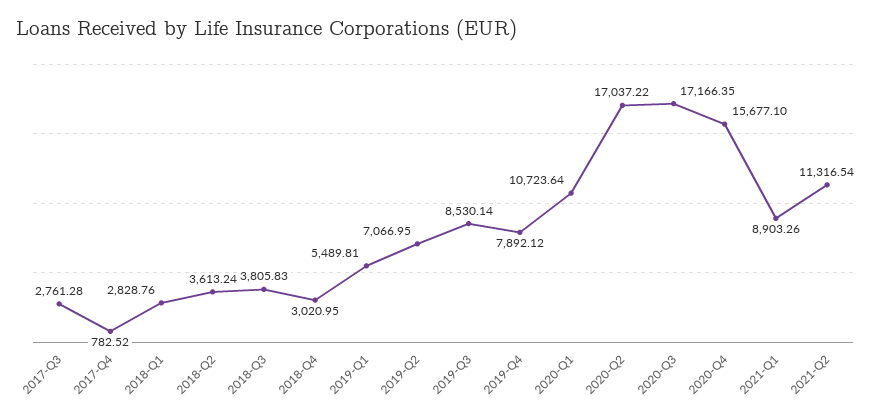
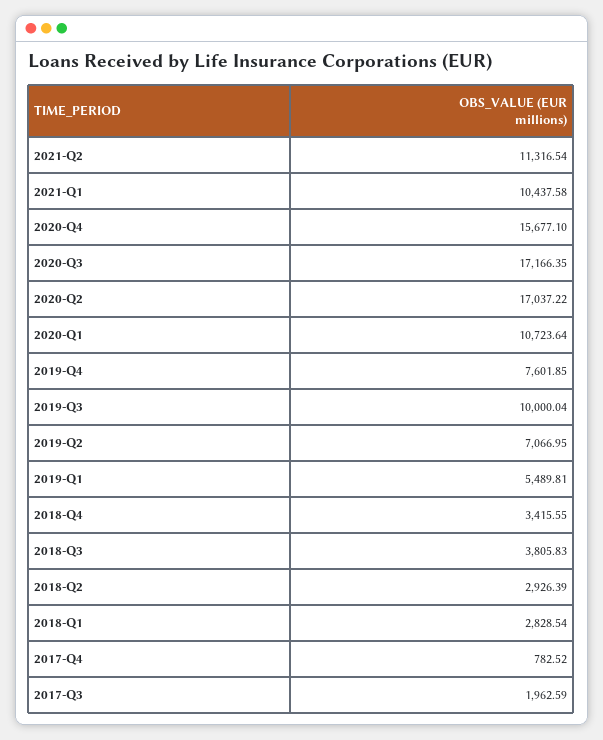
2017-Q3: 2761.28 -> 1962.59
2018-Q1: 2828.76 -> 2828.54
2018-Q2: 3613.24 -> 2926.39
2018-Q4: 3020.95 -> 3415.55
2019-Q3: 8530.14 -> 10000.04
2019-Q4: 7892.12 -> 7601.85
2021-Q1: 8903.26 -> 10437.58

